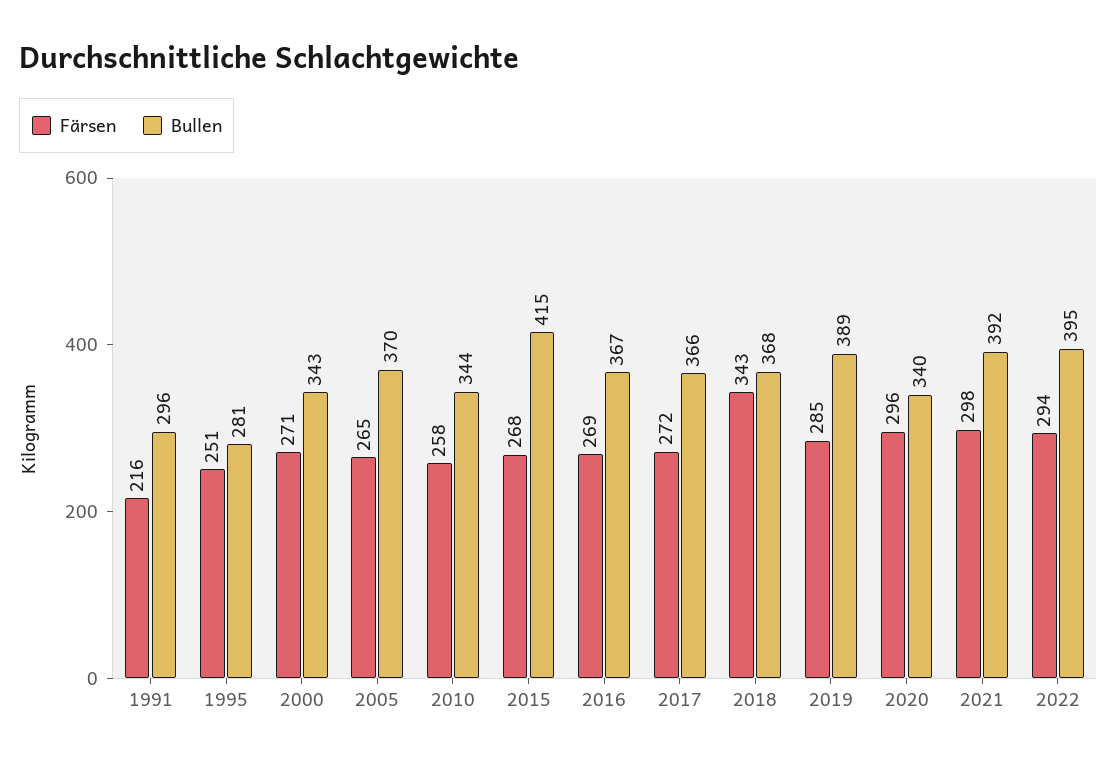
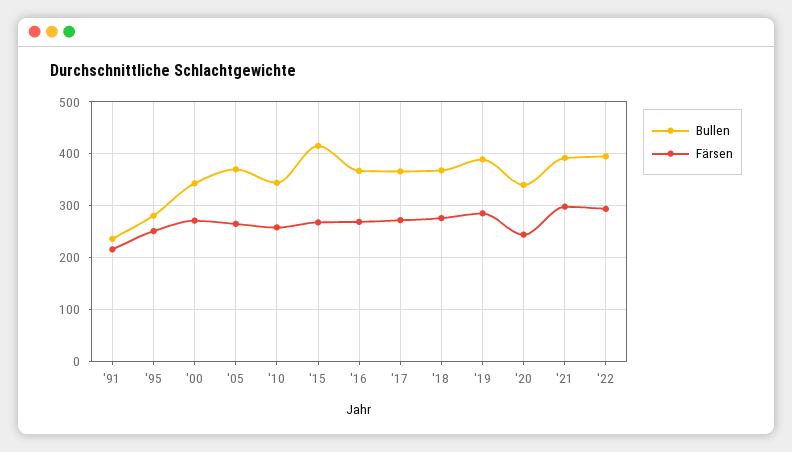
Bullen, 1991: 296 -> 240
Färsen, 2018: 343 -> 280
Färsen, 2020: 296 -> 240

